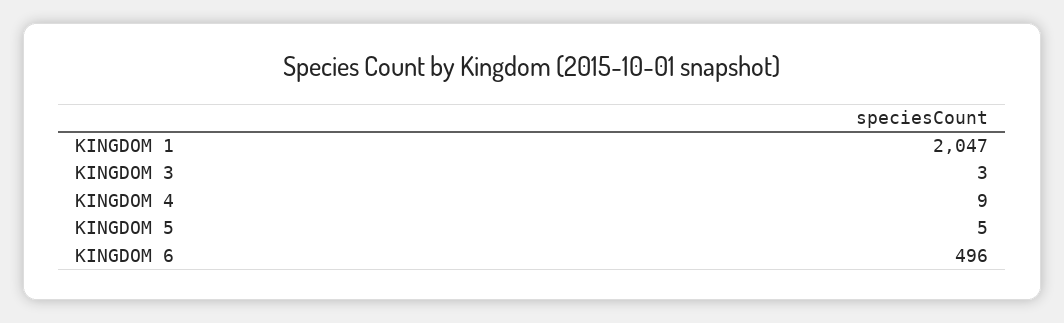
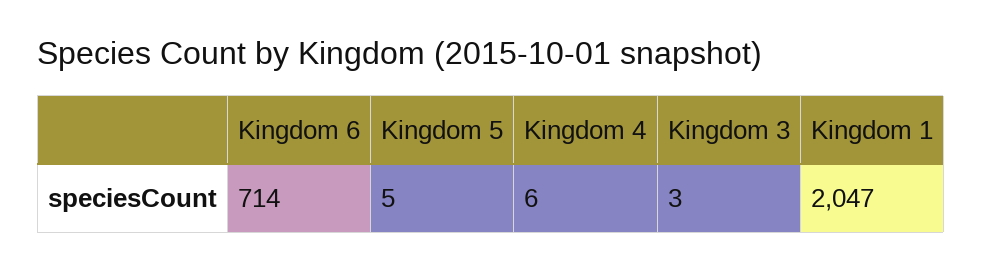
KINGDOM 4: 9 -> 6
KINGDOM 6: 496 -> 714

